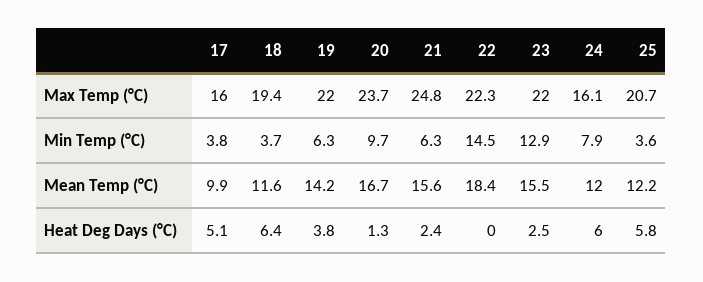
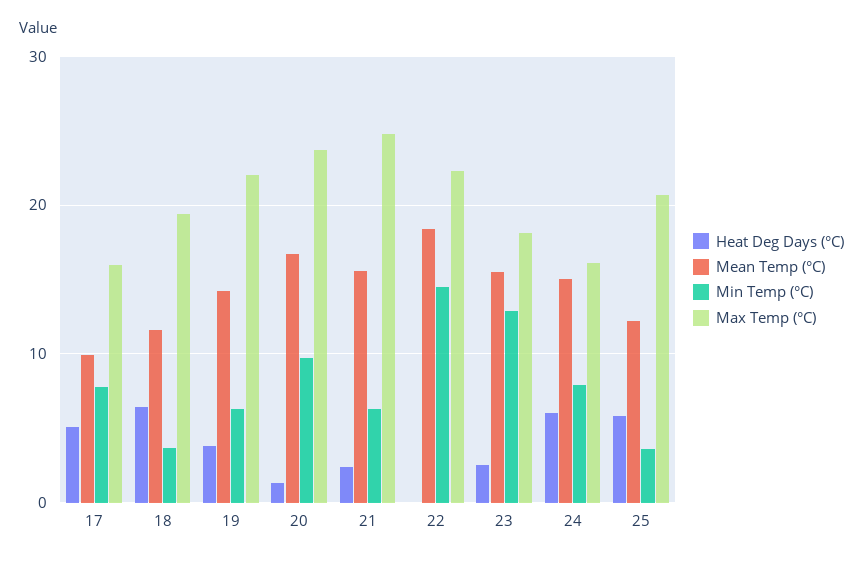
Max Temp (°C), 23: 22 -> 18
Min Temp (°C), 17: 3.8 -> 8
Mean Temp (°C), 24: 12 -> 15

